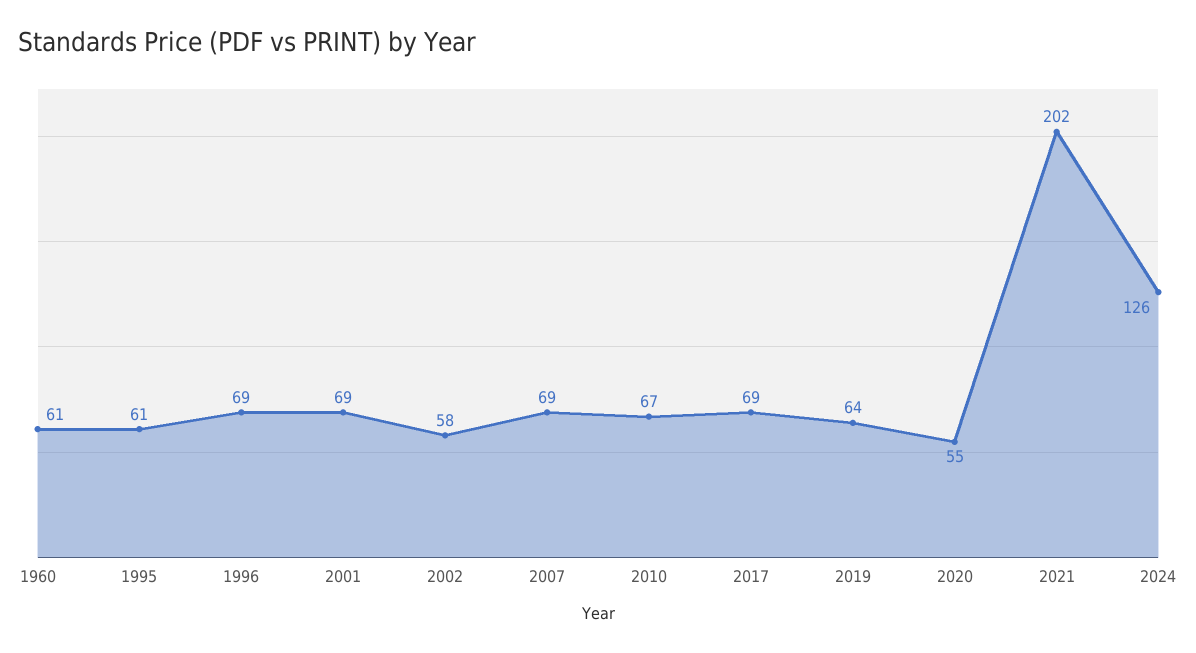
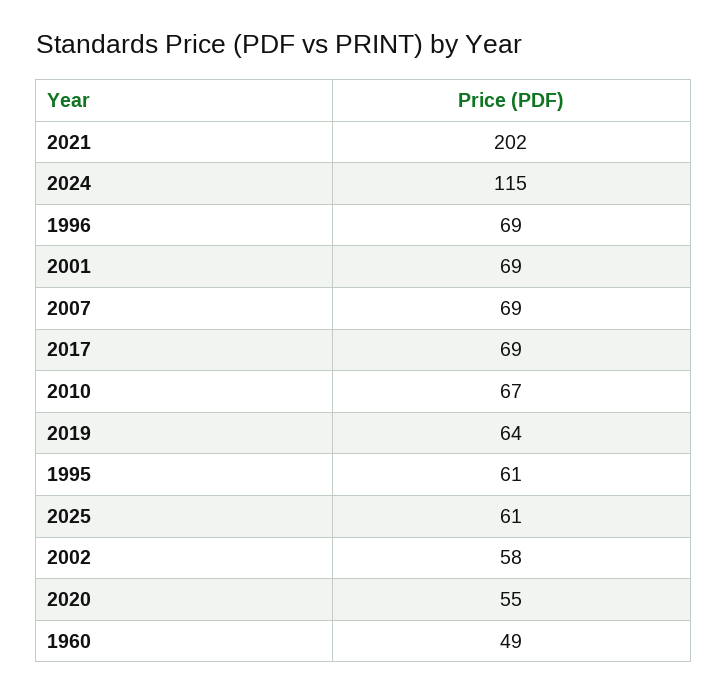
1960: 61 -> 49
2024: 126 -> 115
2025: none -> 61

